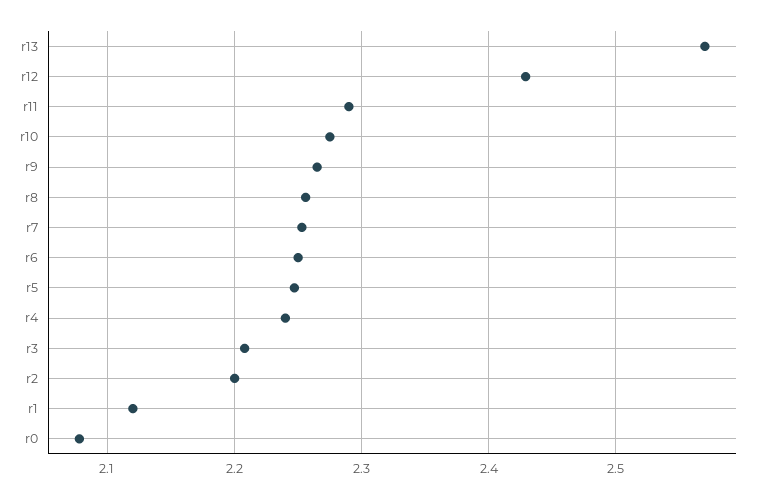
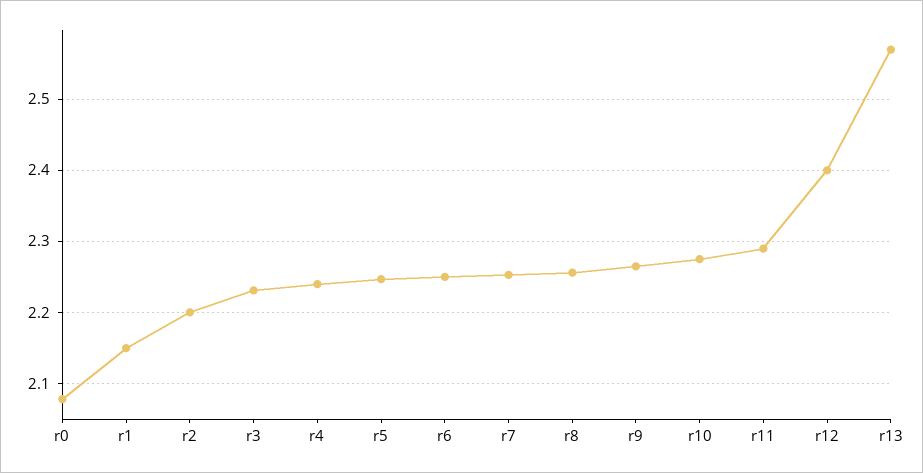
r12: 2.43 -> 2.4
r3: 2.21 -> 2.23
r1: 2.12 -> 2.15

